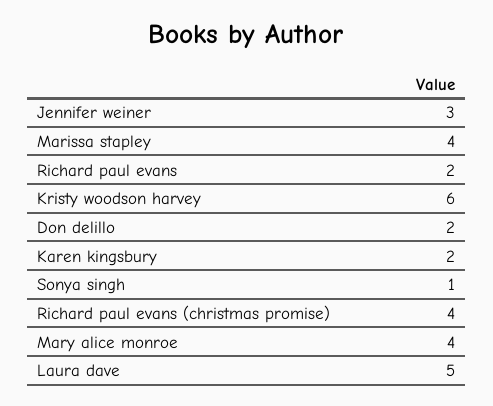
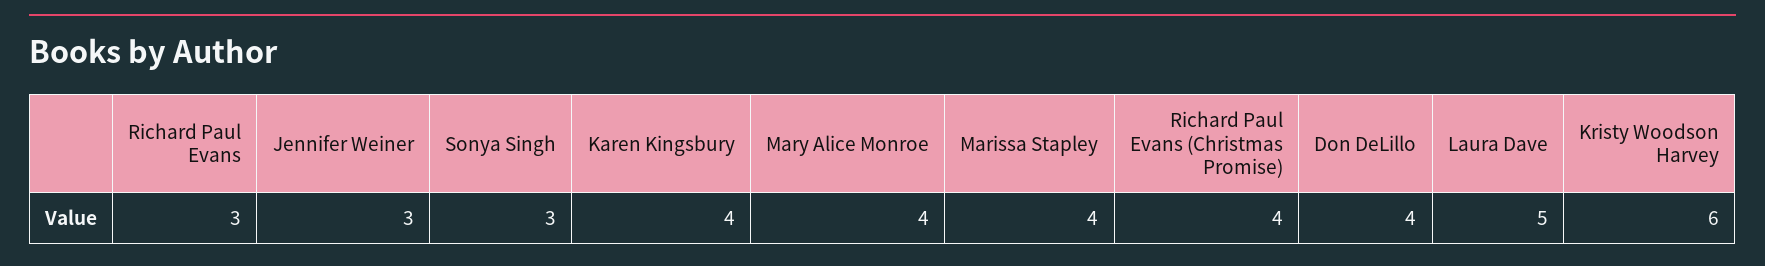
Richard paul evans: 2 -> 3
Don delillo: 2 -> 4
Karen kingsbury: 2 -> 4
Sonya singh: 1 -> 3

